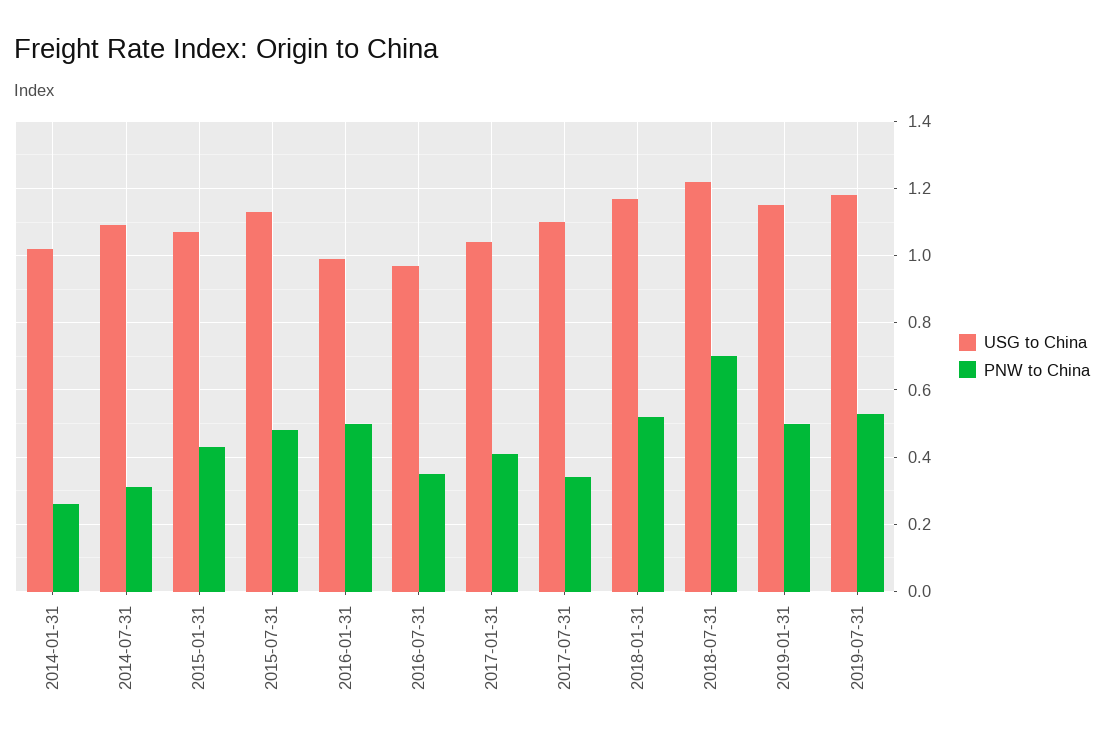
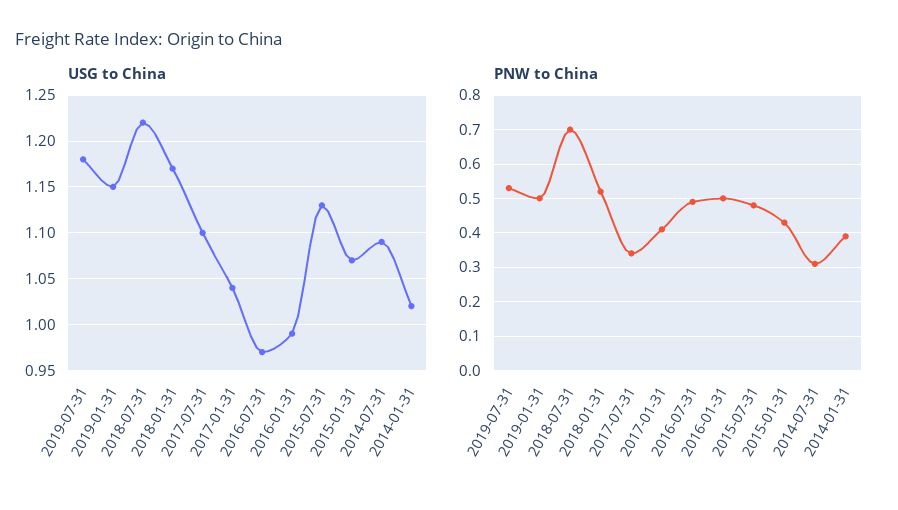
PNW to China, 2014-01-31: 0.25 -> 0.4
PNW to China, 2016-07-31: 0.35 -> 0.5

